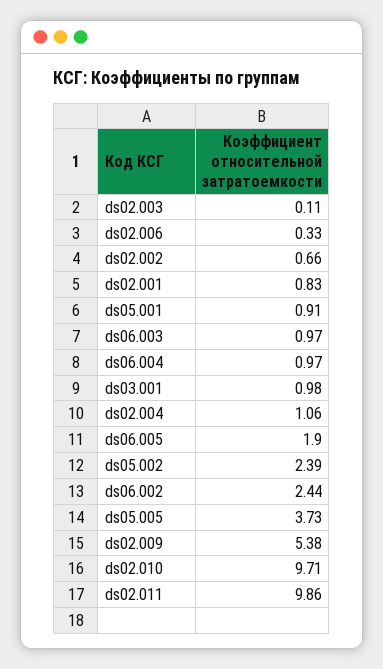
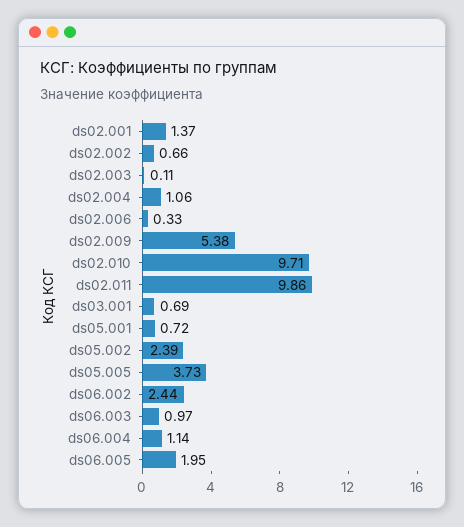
ds02.001: 0.83 -> 1.37
ds05.001: 0.91 -> 0.72
ds06.004: 0.97 -> 1.14
ds03.001: 0.98 -> 0.69
ds06.005: 1.9 -> 1.95

